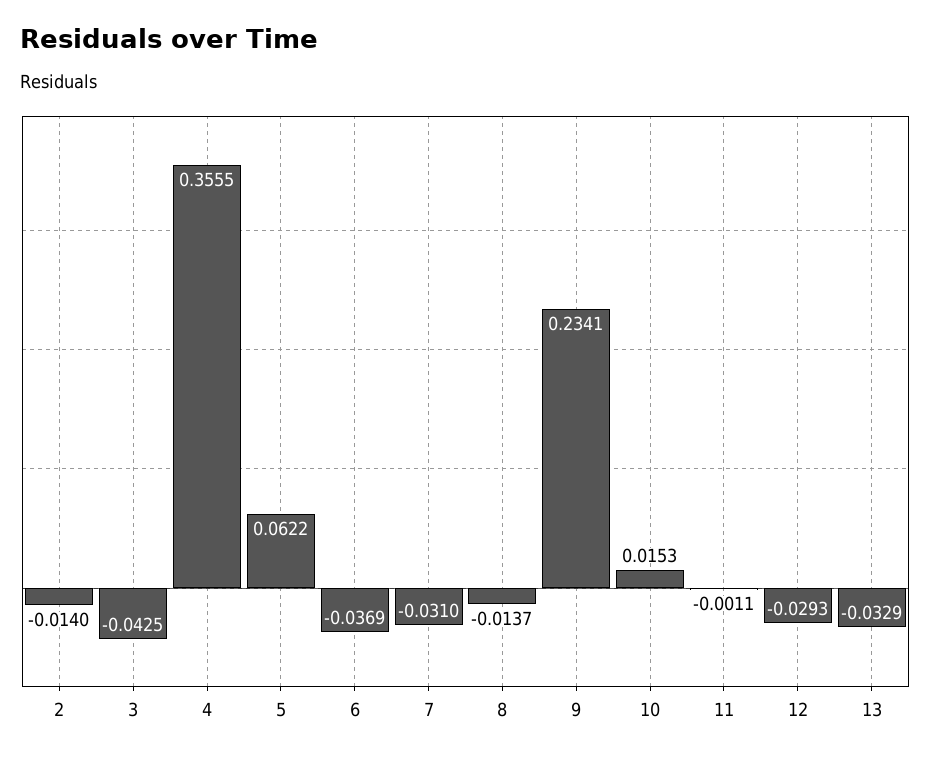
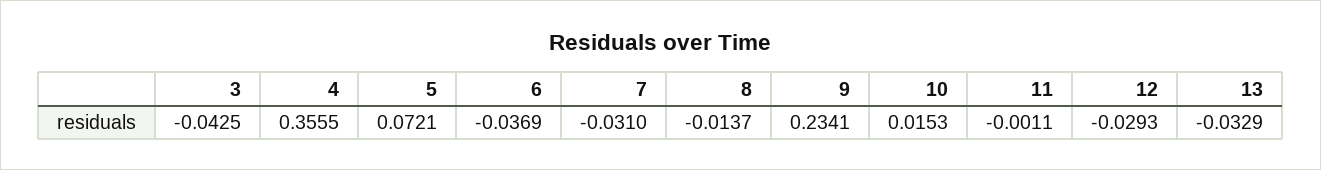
2: -0.014 -> none
5: 0.0622 -> 0.0721

